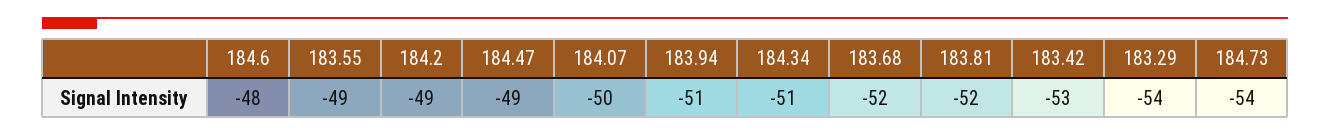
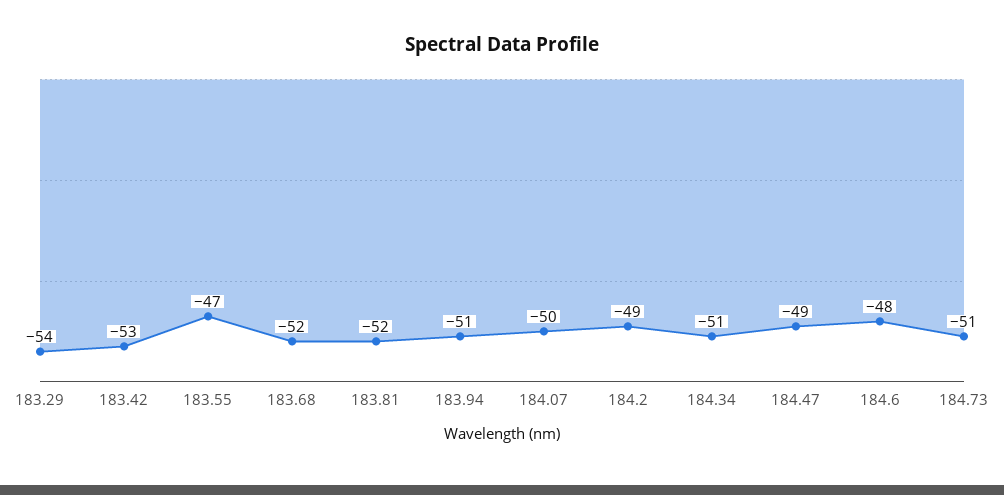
183.55: -49 -> -47
184.73: -54 -> -51

